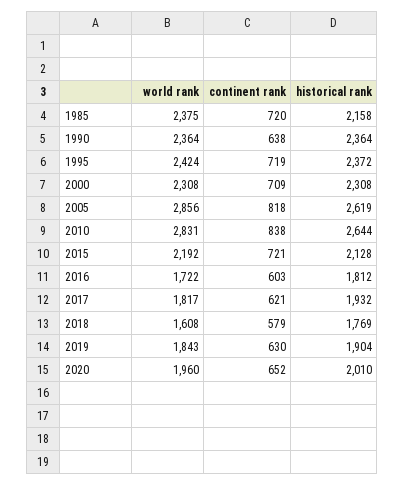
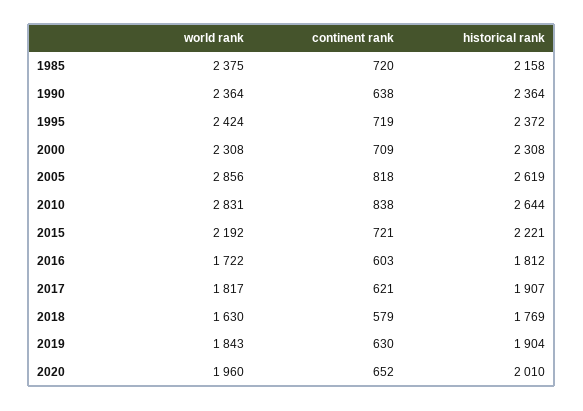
historical rank, 2015: 2128 -> 2221
historical rank, 2017: 1932 -> 1907
world rank, 2018: 1608 -> 1630

